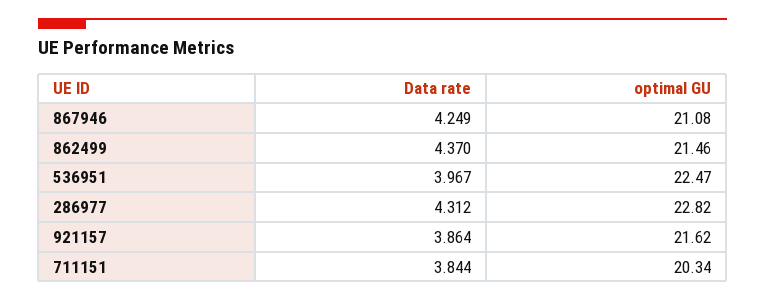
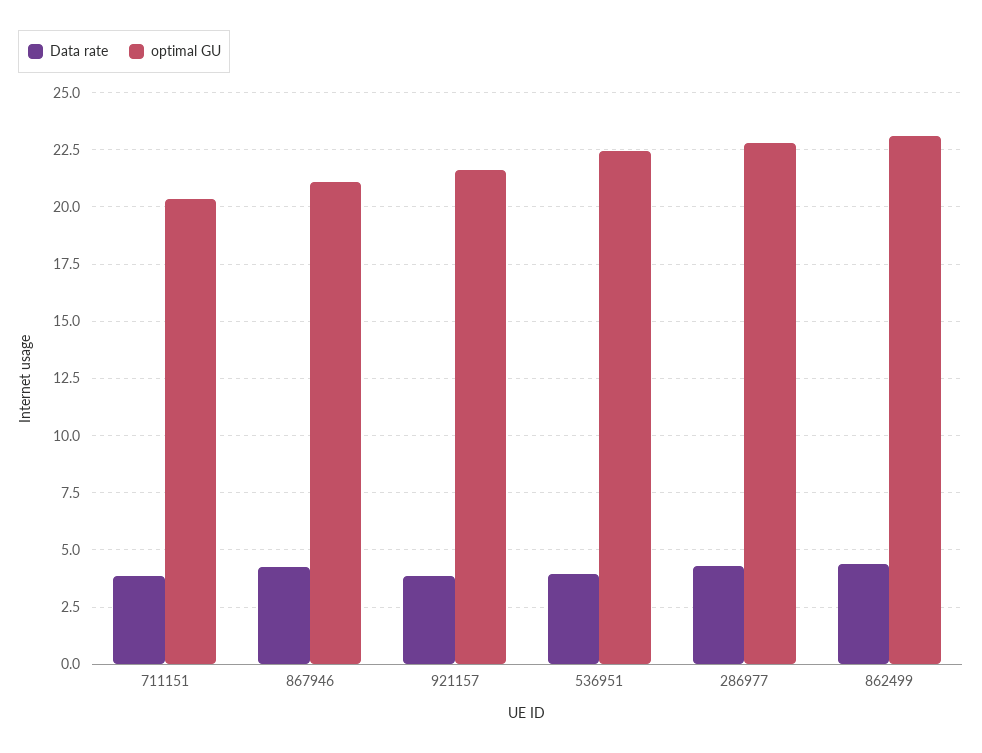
optimal GU, 862499: 21.46 -> 23

